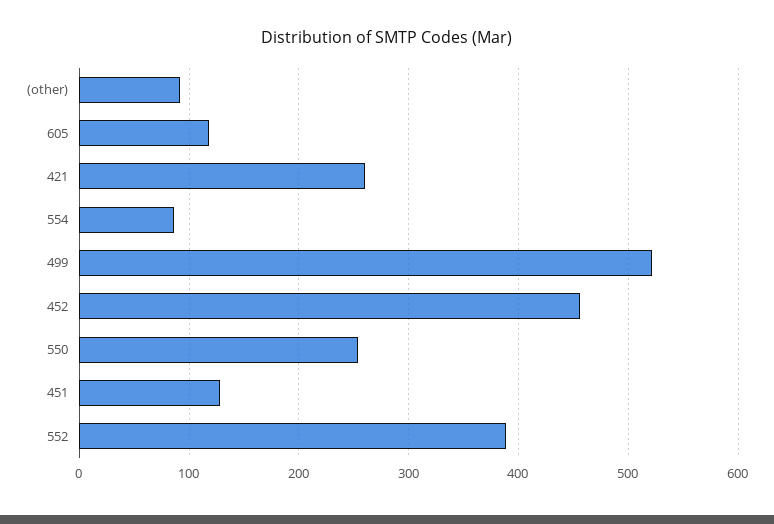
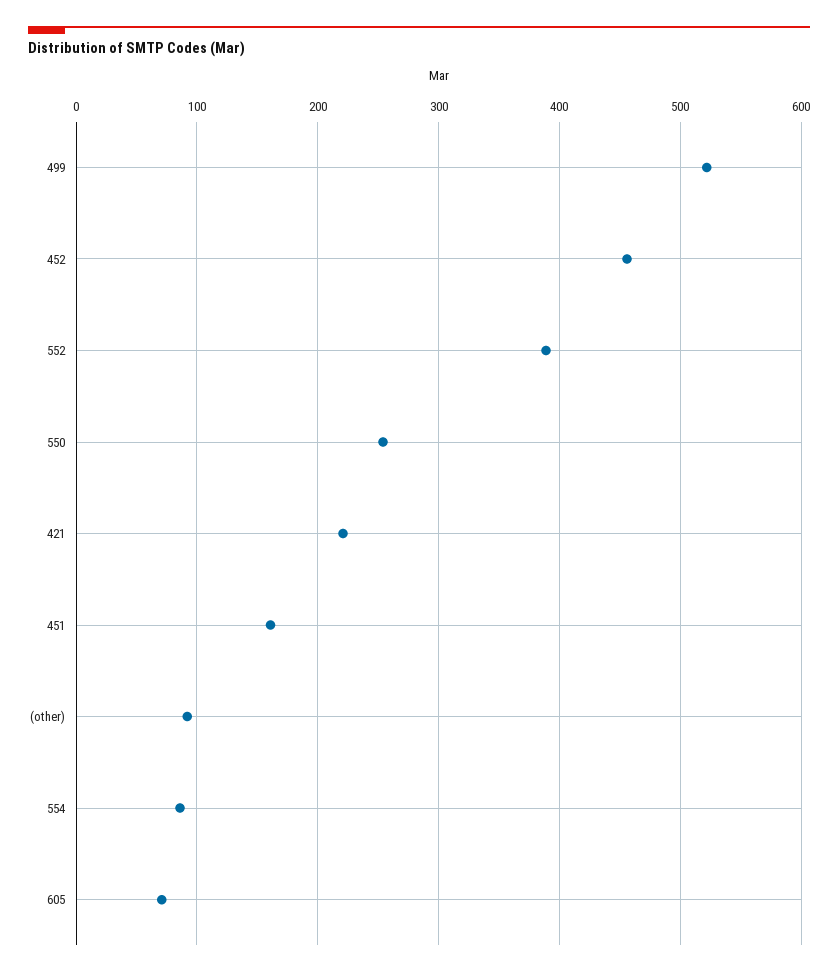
605: 120 -> 70
421: 260 -> 220
451: 130 -> 160

